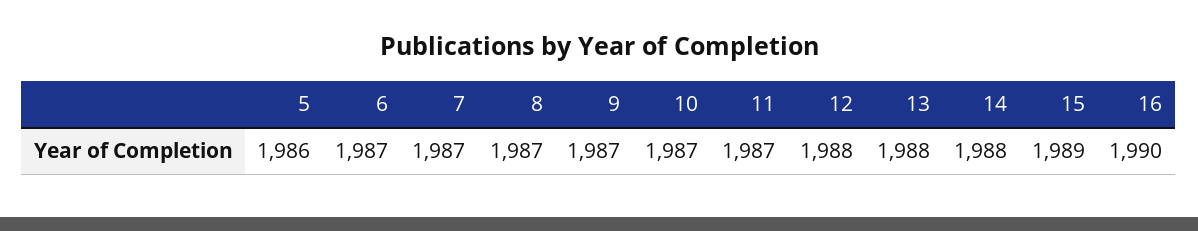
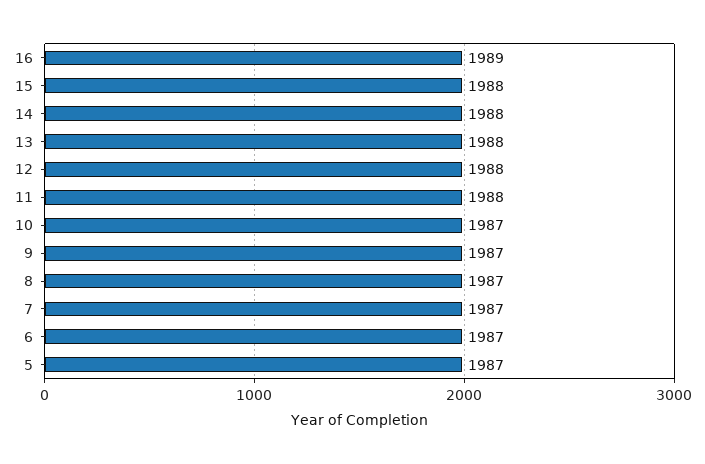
5: 1986 -> 1987
11: 1987 -> 1988
15: 1989 -> 1988
16: 1990 -> 1989

